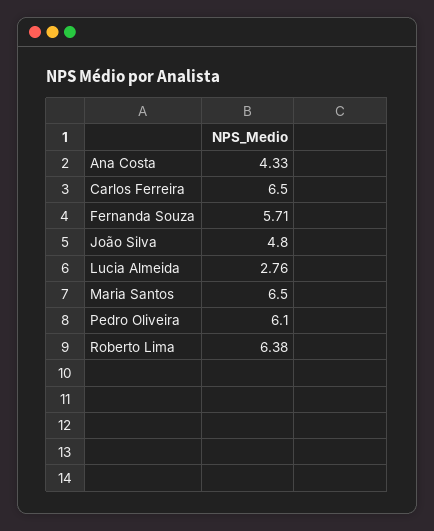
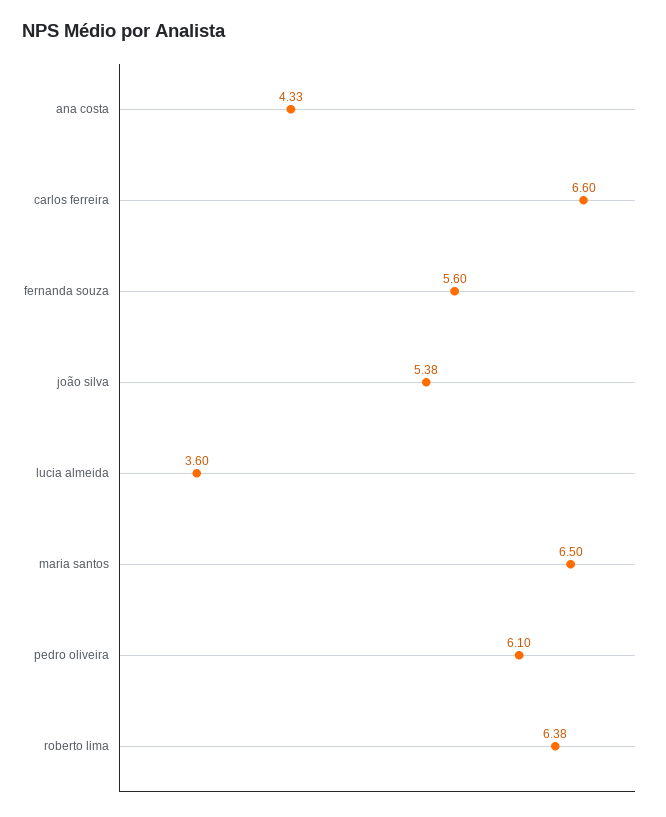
Carlos Ferreira: 6.5 -> 6.6
Fernanda Souza: 5.71 -> 5.6
João Silva: 4.8 -> 5.38
Lucia Almeida: 2.76 -> 3.6

